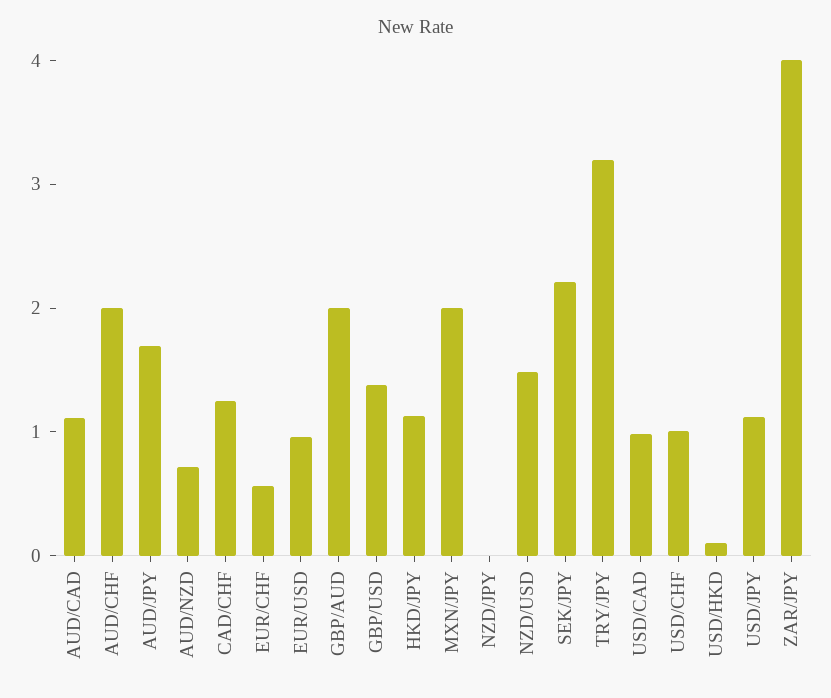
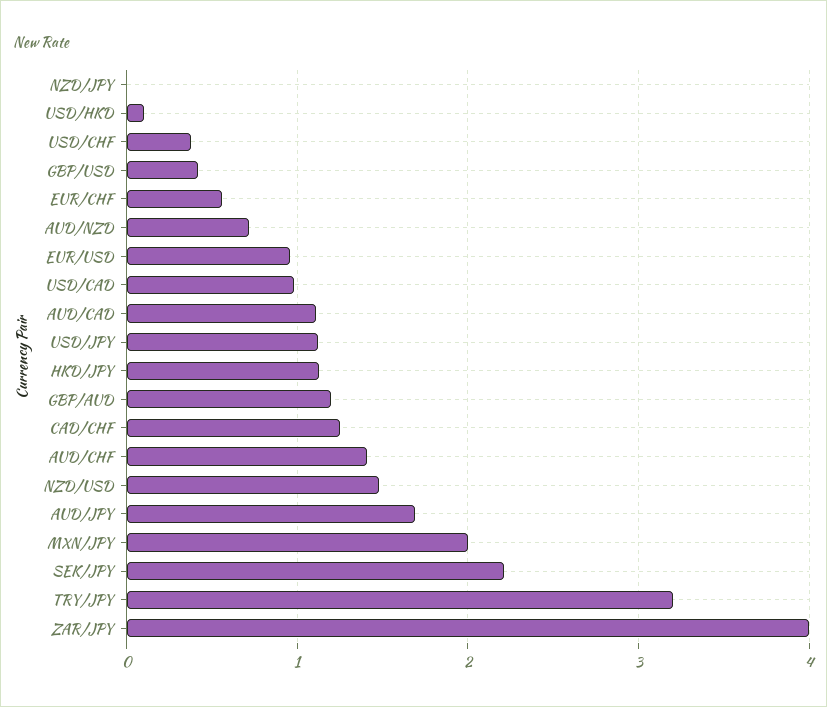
AUD/CHF: 2 -> 1.4
GBP/AUD: 2 -> 1.2
GBP/USD: 1.4 -> 0.4
USD/CHF: 1 -> 0.4

